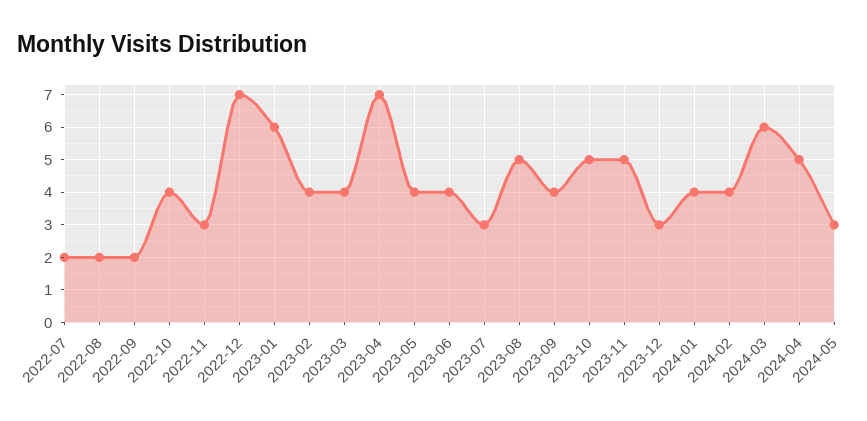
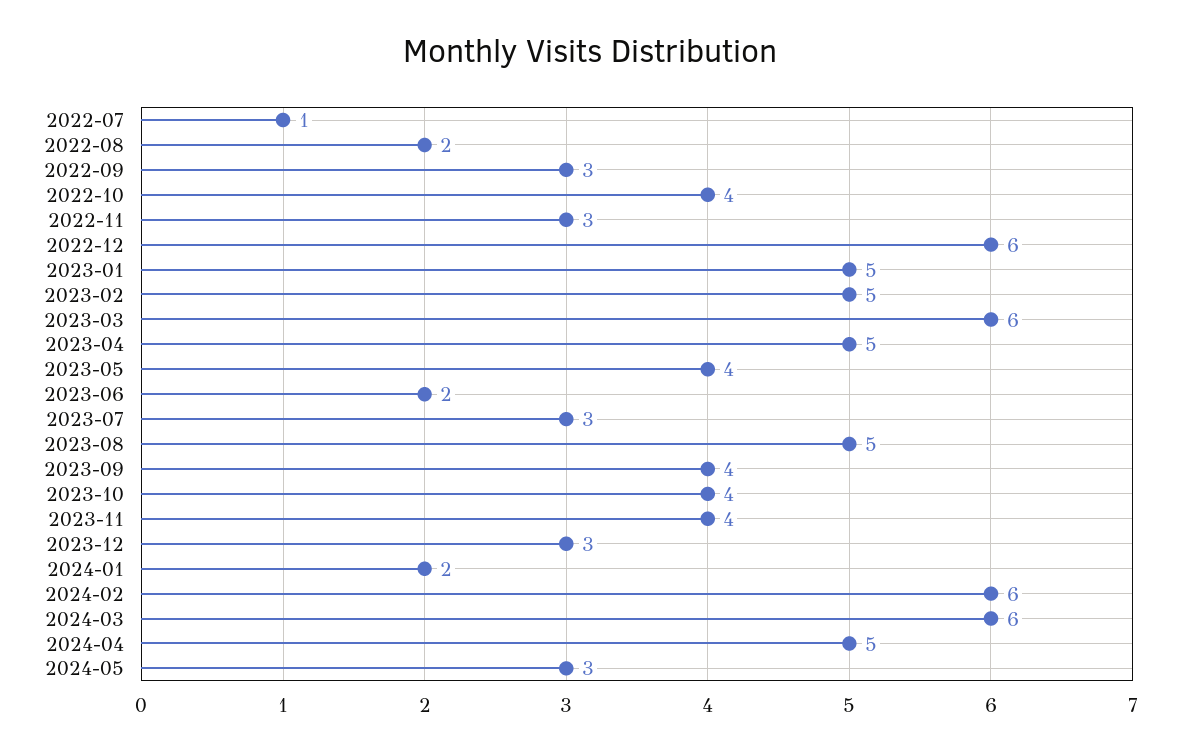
2022-07: 2 -> 1
2022-09: 2 -> 3
2022-12: 7 -> 6
2023-01: 6 -> 5
2023-02: 4 -> 5
2023-03: 4 -> 6
2023-04: 7 -> 5
2023-06: 4 -> 2
2023-10: 5 -> 4
2023-11: 5 -> 4
2024-01: 4 -> 2
2024-02: 4 -> 6

